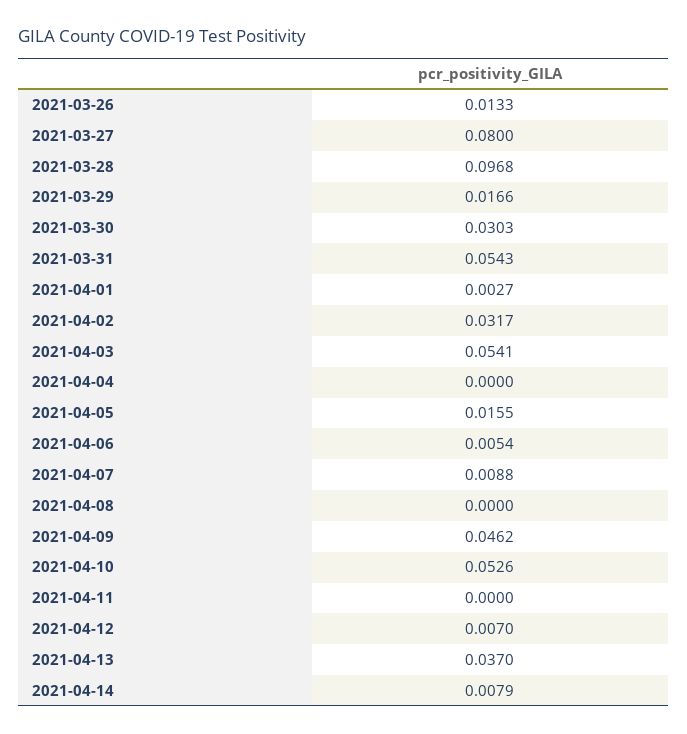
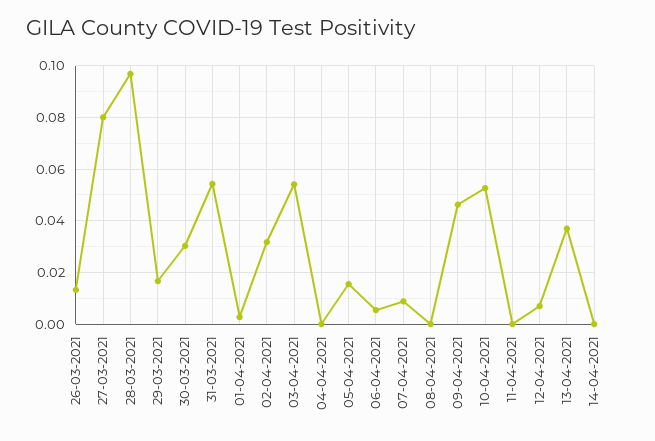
2021-04-14: 0.0079 -> 0

